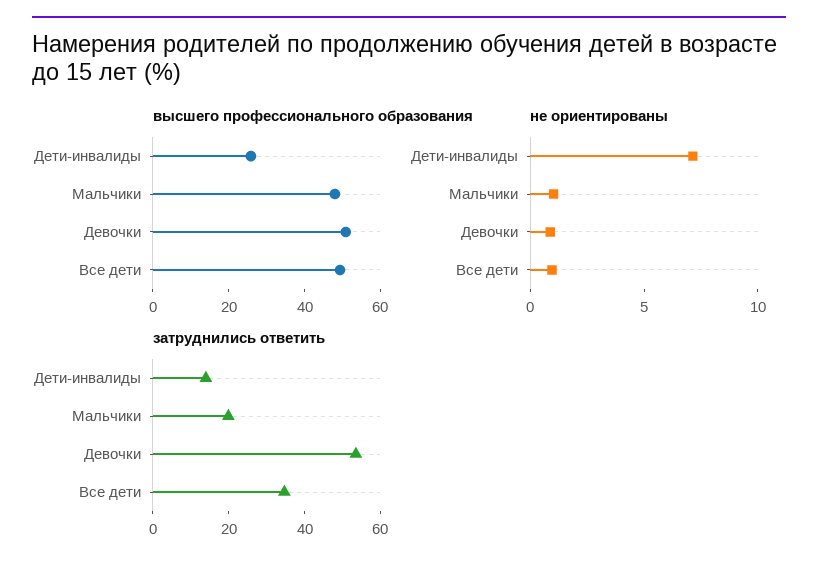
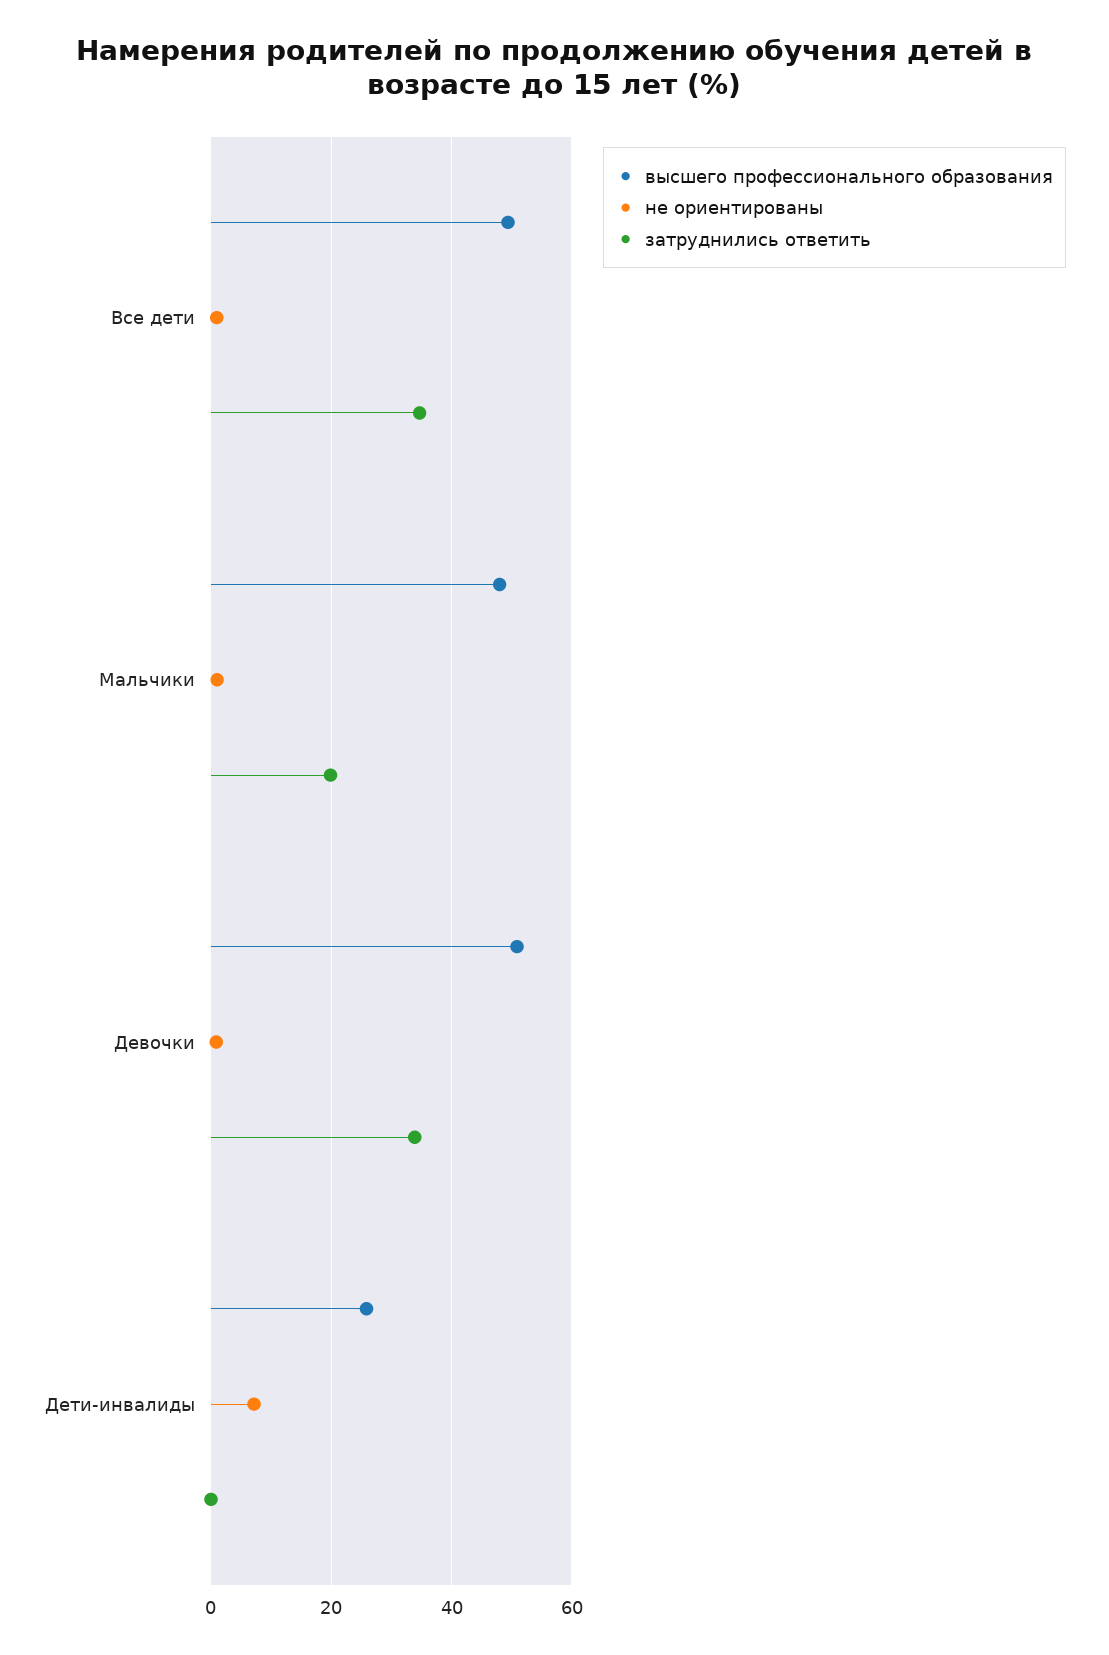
затруднились ответить, Дети-инвалиды: 15 -> 0
затруднились ответить, Девочки: 55 -> 34

